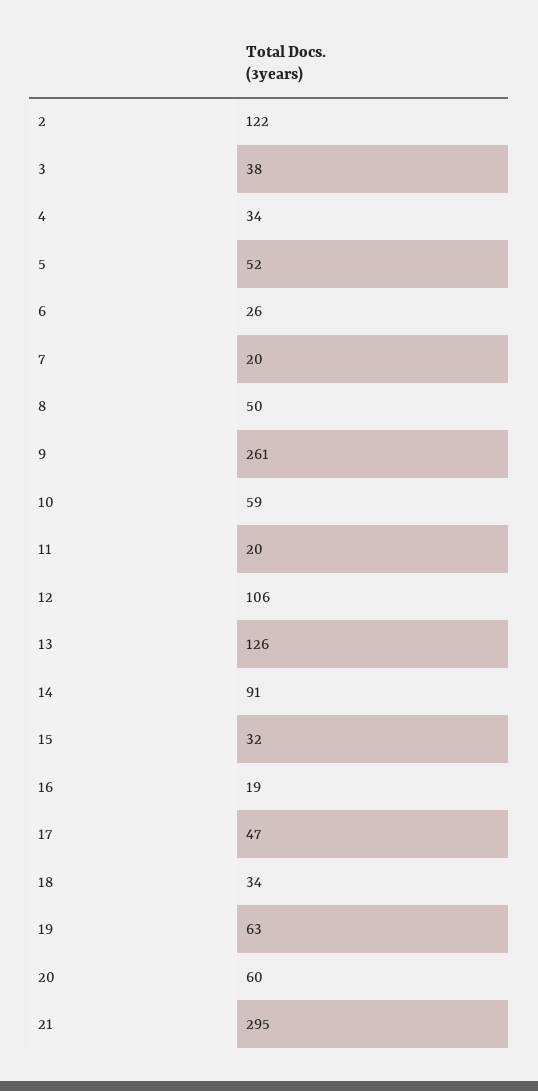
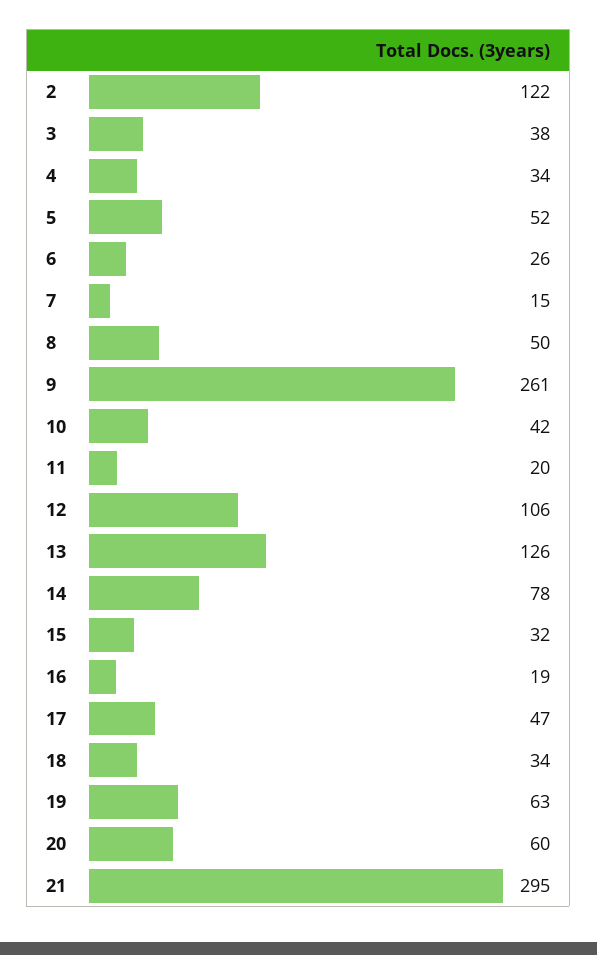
7: 20 -> 15
10: 59 -> 42
14: 91 -> 78

